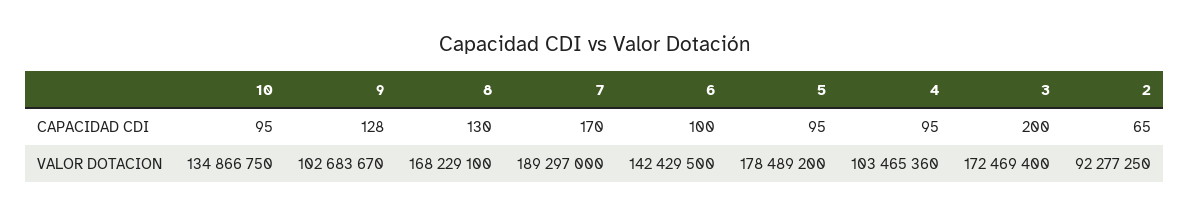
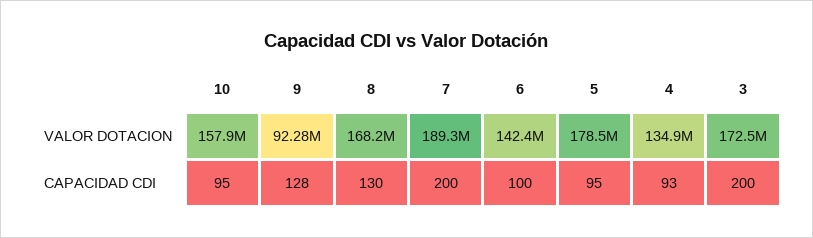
7, CAPACIDAD CDI: 170 -> 200
4, CAPACIDAD CDI: 95 -> 93
2, CAPACIDAD CDI: 65 -> none
10, VALOR DOTACION: 134866750 -> 157900000
9, VALOR DOTACION: 102683670 -> 92280000
4, VALOR DOTACION: 103465360 -> 134900000
2, VALOR DOTACION: 92277250 -> none

